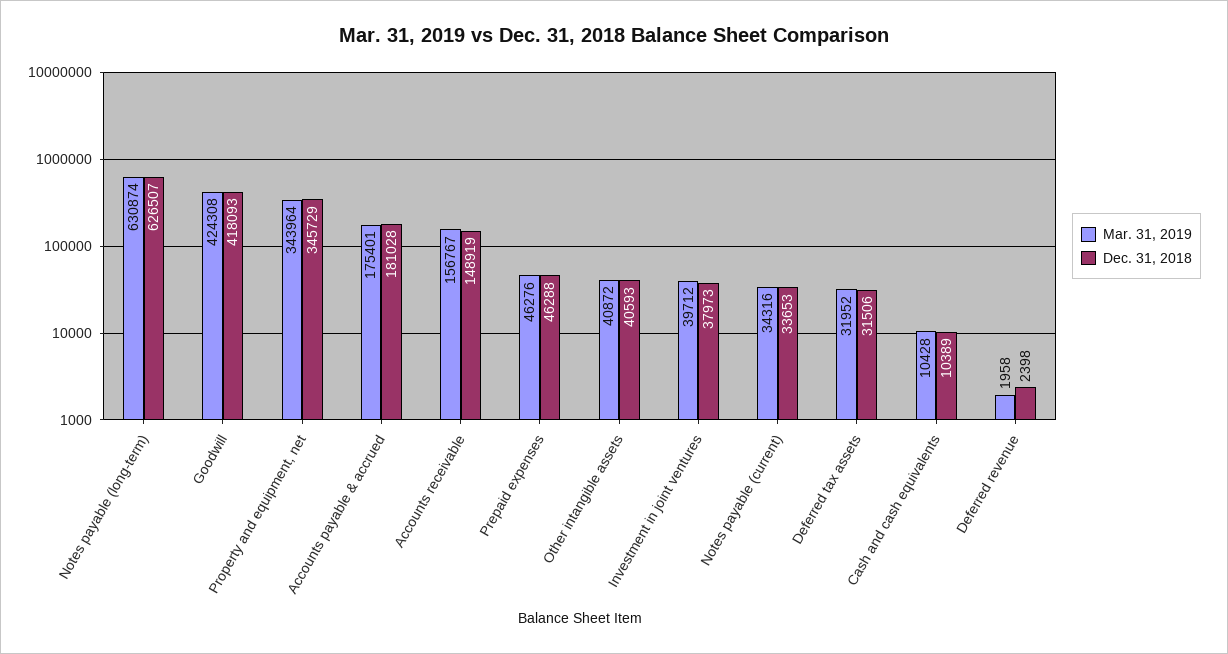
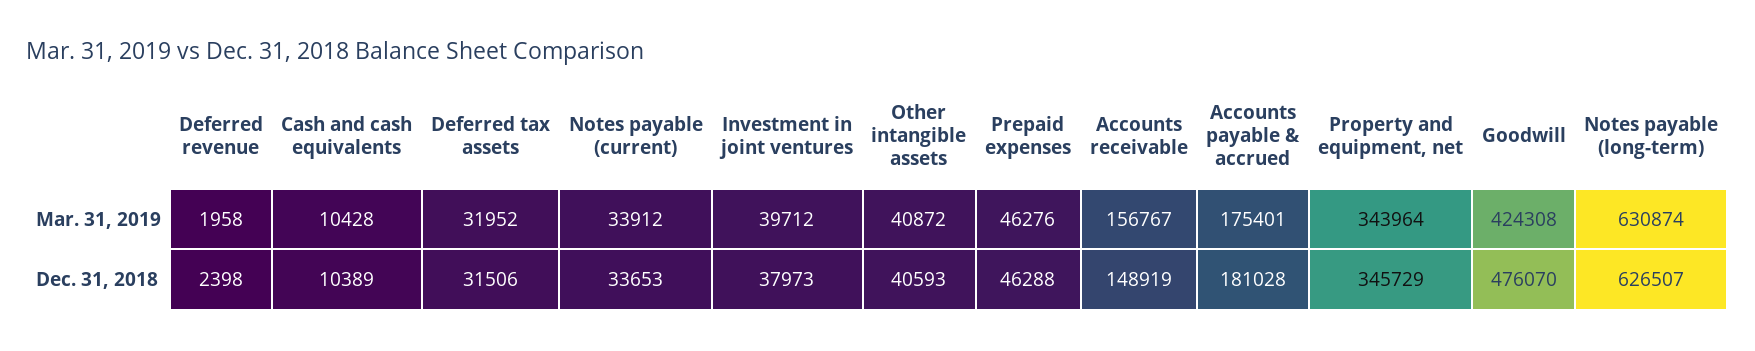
Dec. 31, 2018, Goodwill: 418093 -> 476070
Mar. 31, 2019, Notes payable (current): 34316 -> 33912

